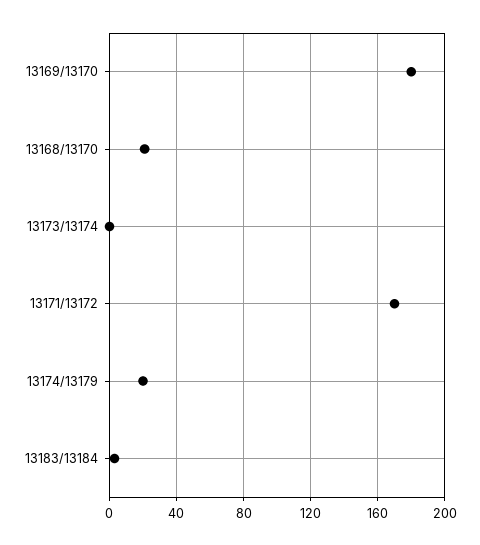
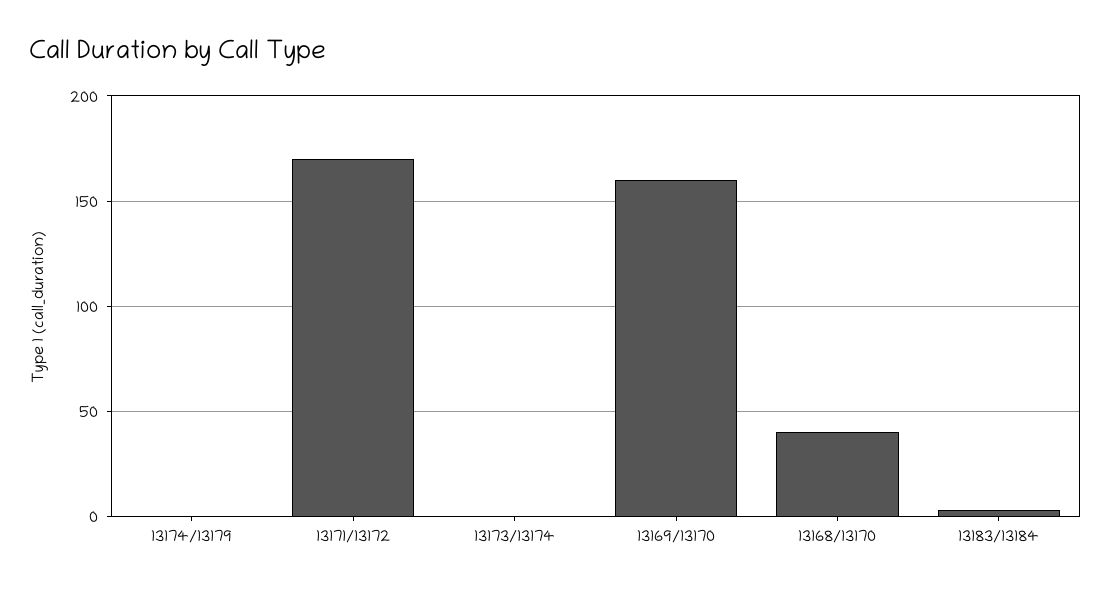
13169/13170: 180 -> 160
13168/13170: 20 -> 40
13174/13179: 20 -> 0

